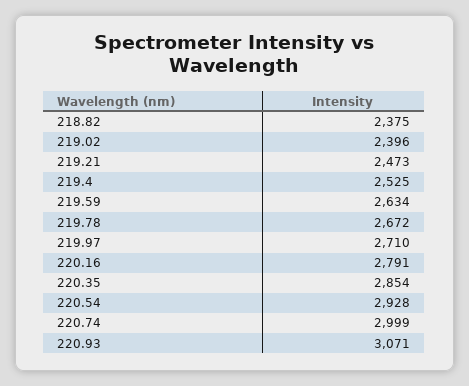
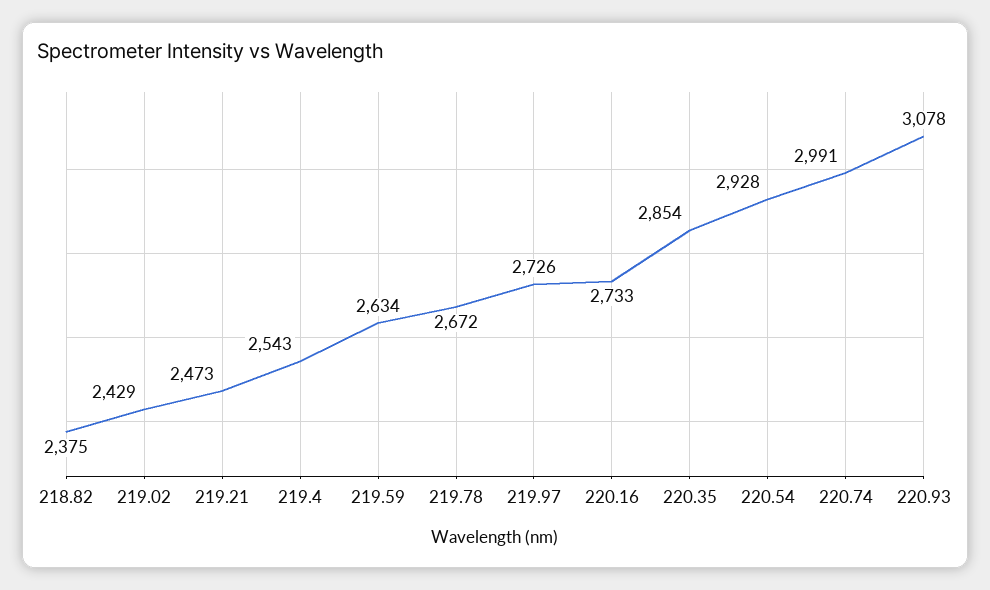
219.02: 2396 -> 2429
219.4: 2525 -> 2543
219.97: 2710 -> 2726
220.16: 2791 -> 2733
220.74: 2999 -> 2991
220.93: 3071 -> 3078

